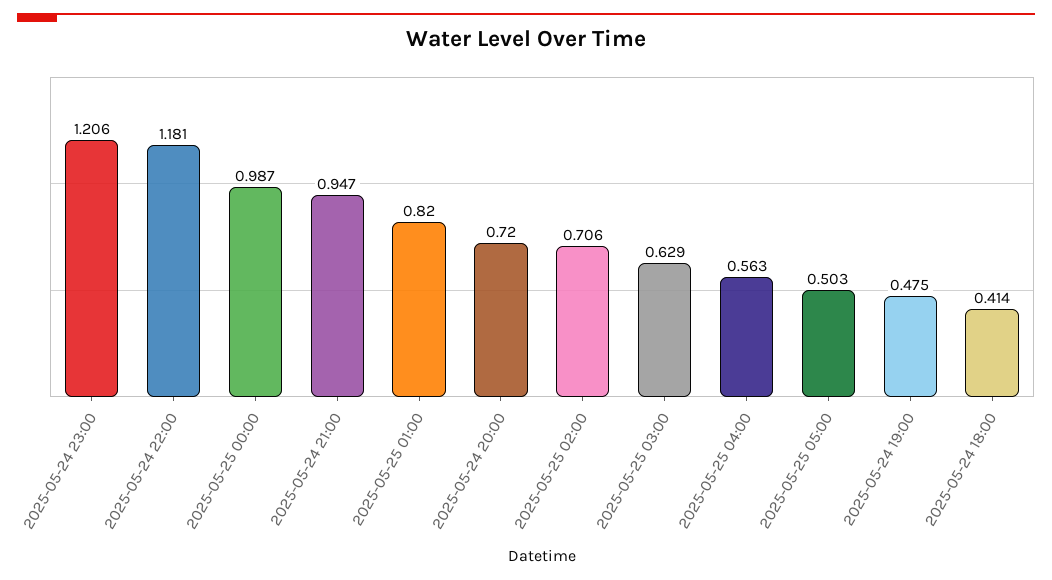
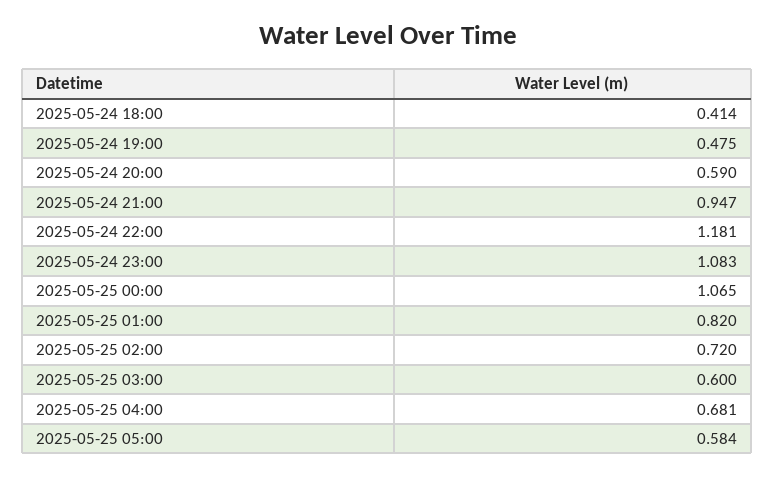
2025-05-24 23:00: 1.206 -> 1.083
2025-05-25 00:00: 0.987 -> 1.065
2025-05-24 20:00: 0.72 -> 0.59
2025-05-25 02:00: 0.706 -> 0.72
2025-05-25 03:00: 0.629 -> 0.6
2025-05-25 04:00: 0.563 -> 0.681
2025-05-25 05:00: 0.503 -> 0.584

